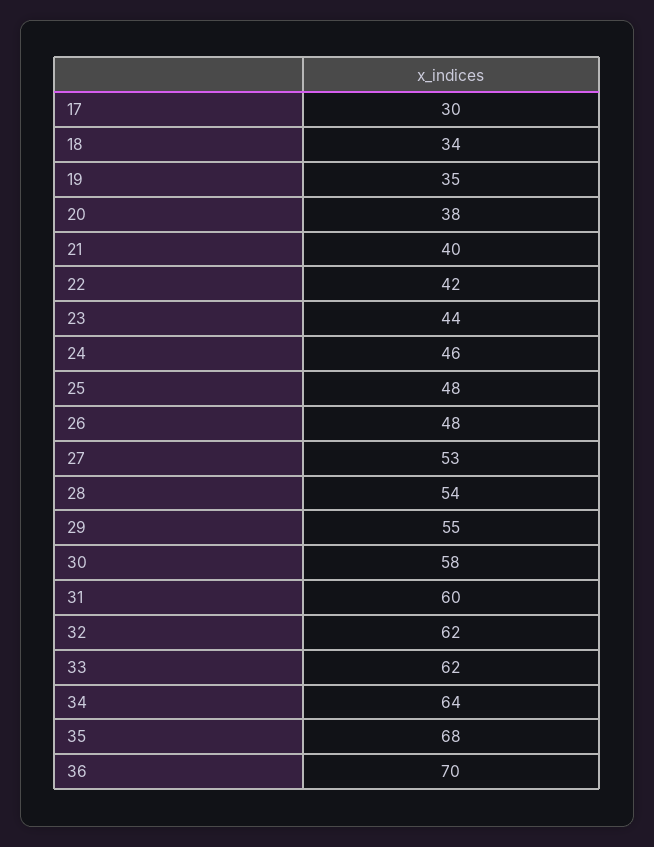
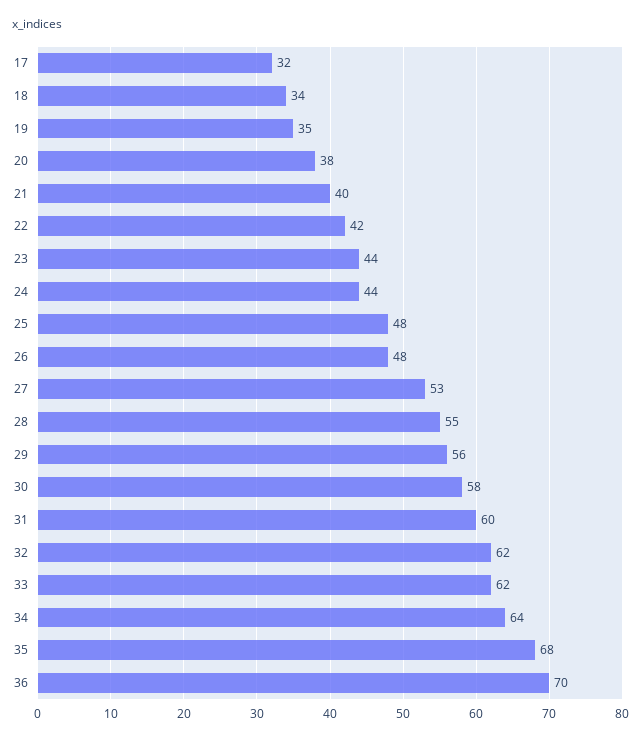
17: 30 -> 32
24: 46 -> 44
28: 54 -> 55
29: 55 -> 56

